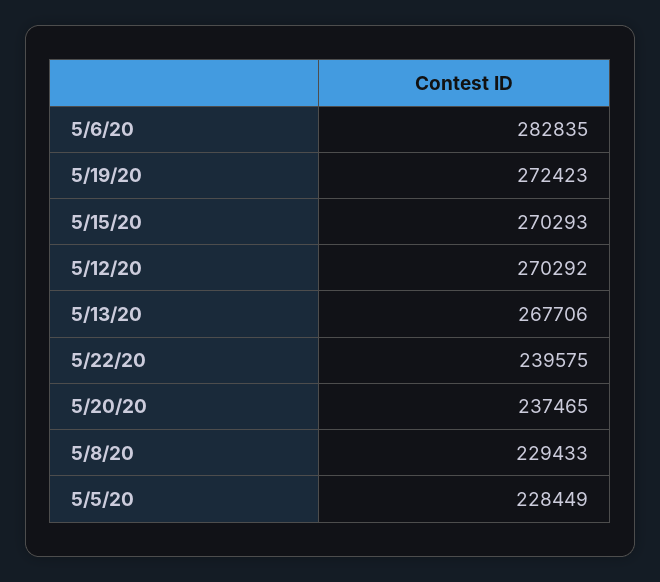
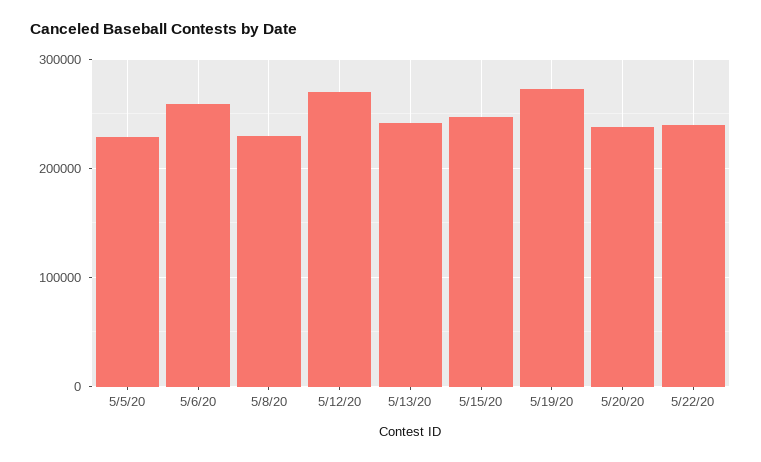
5/6/20: 282835 -> 260000
5/15/20: 270293 -> 250000
5/13/20: 267706 -> 240000

